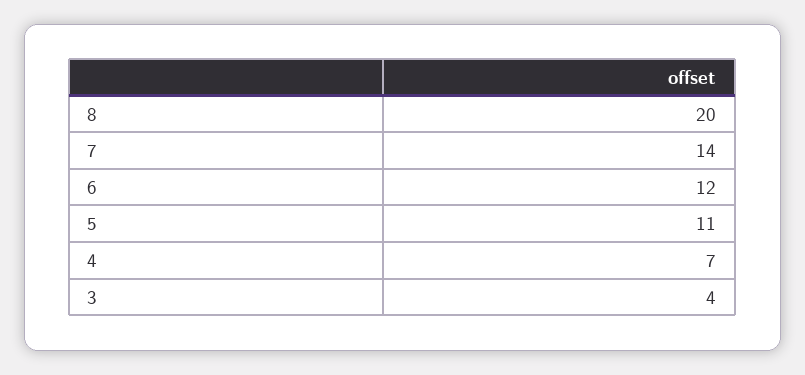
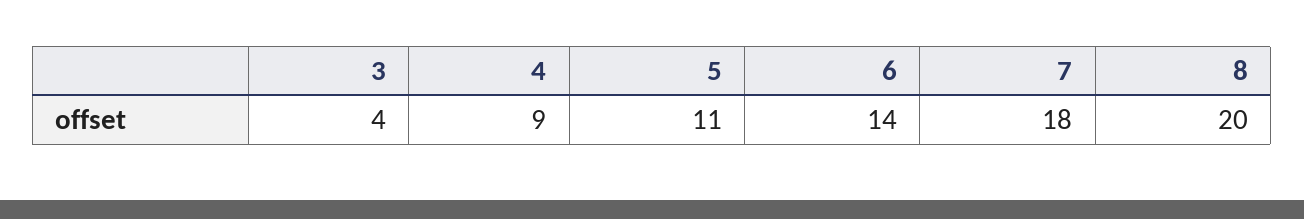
7: 14 -> 18
6: 12 -> 14
4: 7 -> 9

